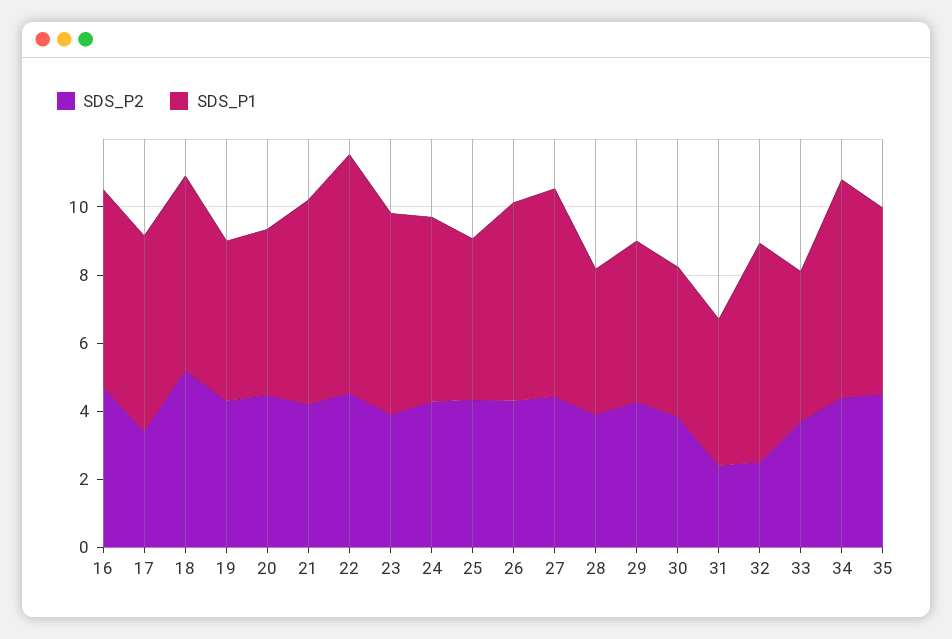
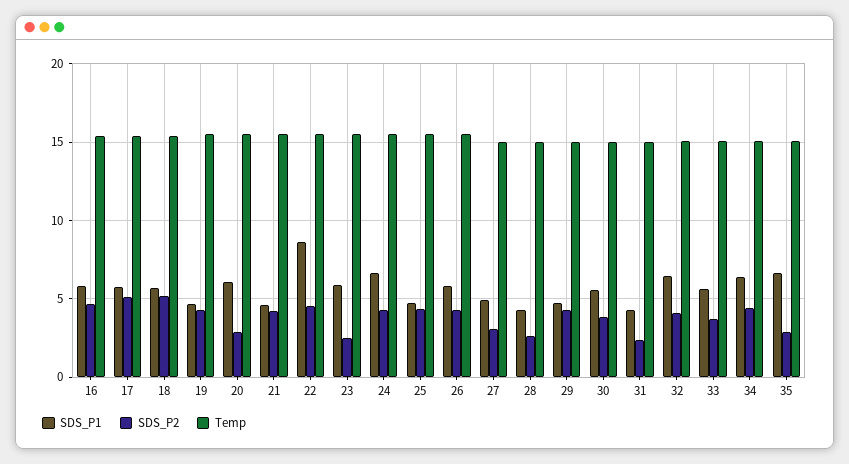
SDS_P2, 17: 3.5 -> 5
SDS_P2, 20: 4.5 -> 3
SDS_P1, 20: 5 -> 6
SDS_P1, 21: 6 -> 4.5
SDS_P1, 22: 7 -> 8.5
SDS_P2, 23: 4 -> 2.5
SDS_P1, 24: 5.5 -> 6.5
SDS_P2, 27: 4.5 -> 3
SDS_P1, 27: 6 -> 5
SDS_P2, 28: 4 -> 2.5
SDS_P1, 30: 4.5 -> 5.5
SDS_P2, 32: 2.5 -> 4
SDS_P1, 33: 4.5 -> 5.5
SDS_P2, 35: 4.5 -> 3
SDS_P1, 35: 5.5 -> 6.5
Temp, 16: none -> 15.5
Temp, 17: none -> 15.5
Temp, 18: none -> 15.5
Temp, 19: none -> 15.5
Temp, 20: none -> 15.5
Temp, 21: none -> 15.5
Temp, 22: none -> 15.5
Temp, 23: none -> 15.5
Temp, 24: none -> 15.5
Temp, 25: none -> 15.5
Temp, 26: none -> 15.5
Temp, 27: none -> 15
Temp, 28: none -> 15
Temp, 29: none -> 15
Temp, 30: none -> 15
Temp, 31: none -> 15
Temp, 32: none -> 15
Temp, 33: none -> 15
Temp, 34: none -> 15
Temp, 35: none -> 15

